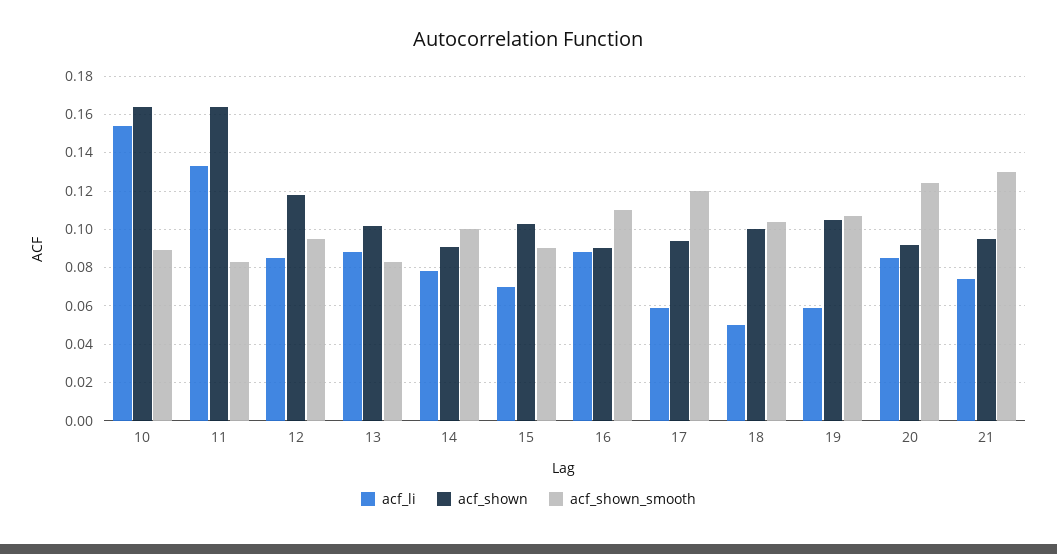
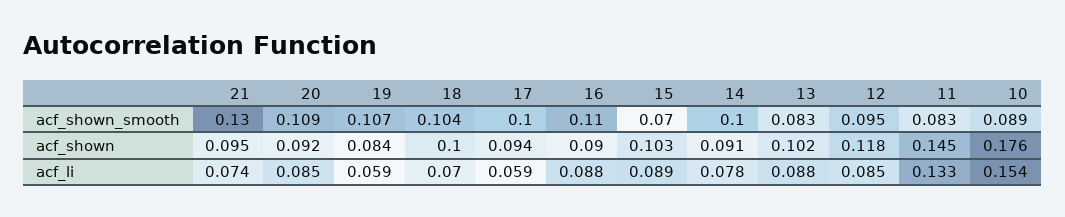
acf_shown, 10: 0.165 -> 0.176
acf_shown, 11: 0.165 -> 0.145
acf_li, 15: 0.07 -> 0.089
acf_shown_smooth, 15: 0.09 -> 0.07
acf_shown_smooth, 17: 0.12 -> 0.1
acf_li, 18: 0.05 -> 0.07
acf_shown, 19: 0.105 -> 0.084
acf_shown_smooth, 20: 0.125 -> 0.109

